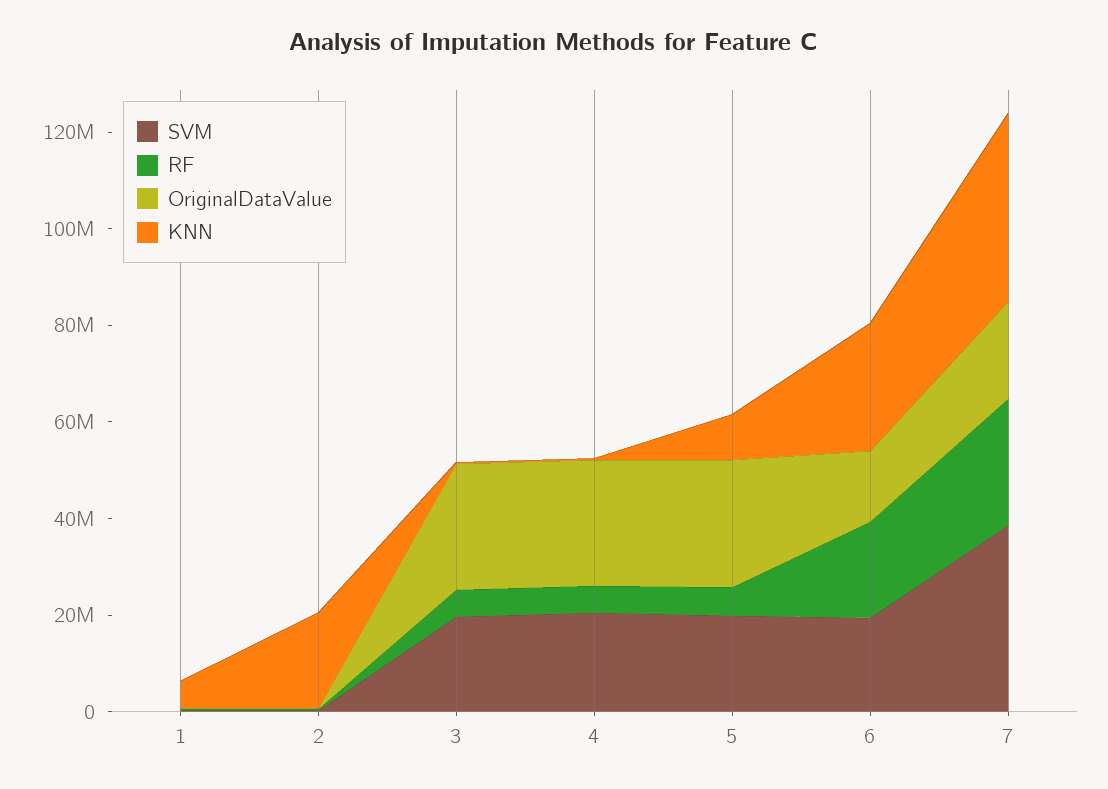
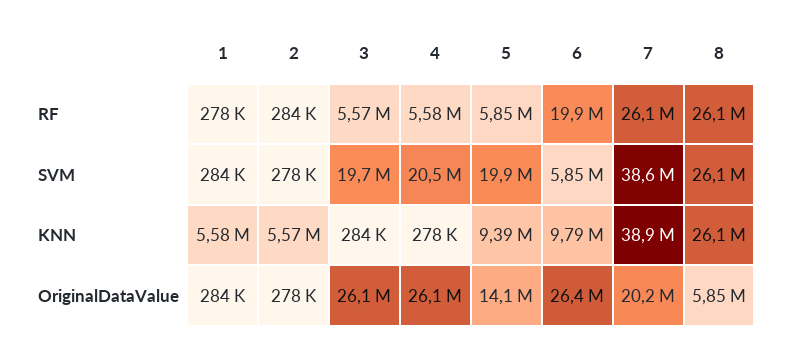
KNN, 2: 20000000 -> 5570000
OriginalDataValue, 5: 25000000 -> 14100000
SVM, 6: 20000000 -> 5850000
OriginalDataValue, 6: 15000000 -> 26400000
KNN, 6: 25000000 -> 9790000
RF, 8: none -> 26100000
SVM, 8: none -> 26100000
KNN, 8: none -> 26100000
OriginalDataValue, 8: none -> 5850000

